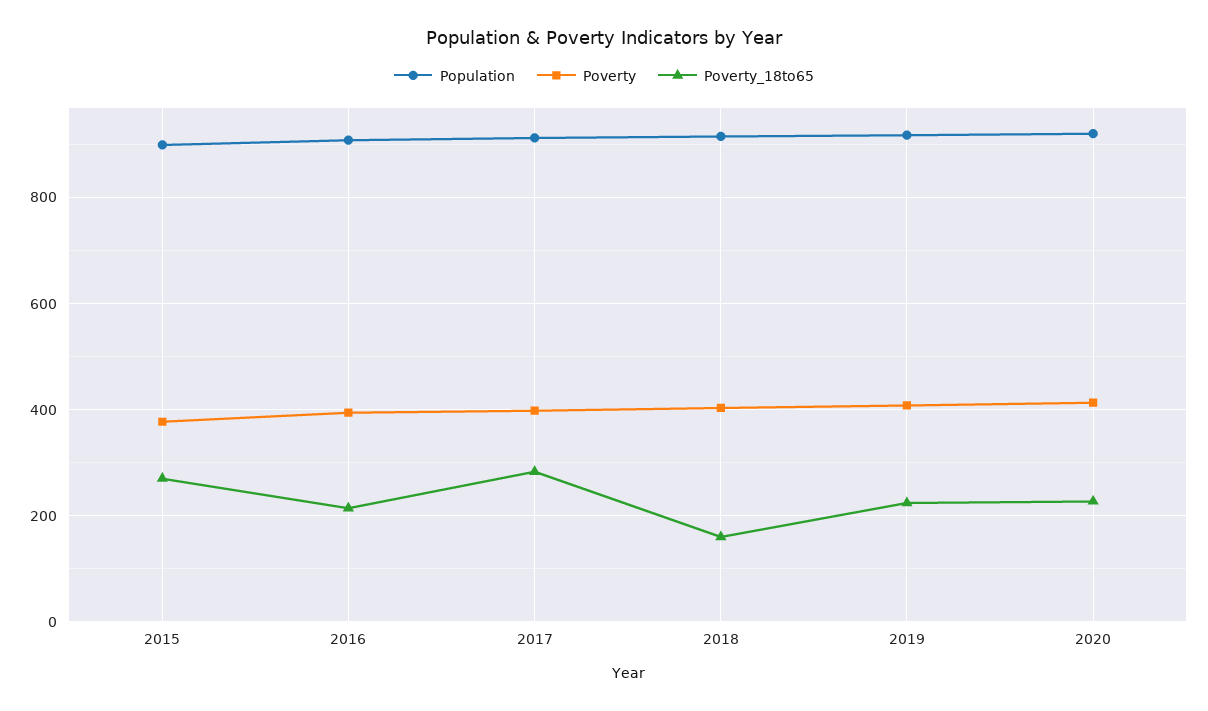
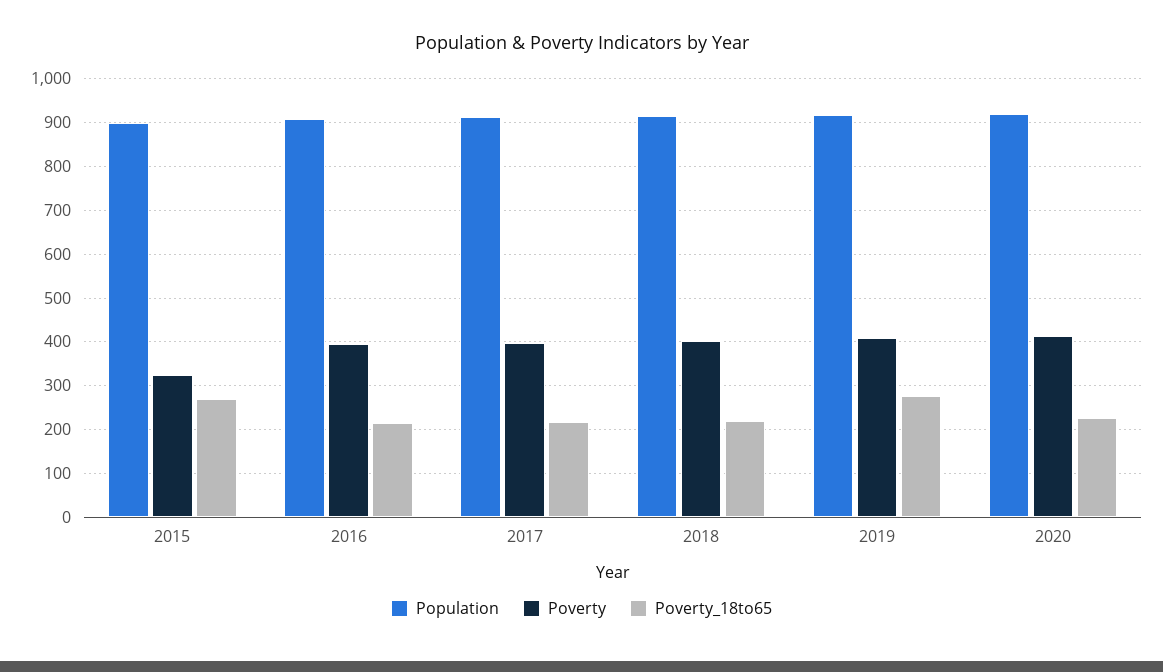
Poverty, 2015: 380 -> 320
Poverty_18to65, 2017: 280 -> 220
Poverty_18to65, 2018: 160 -> 220
Poverty_18to65, 2019: 220 -> 280

